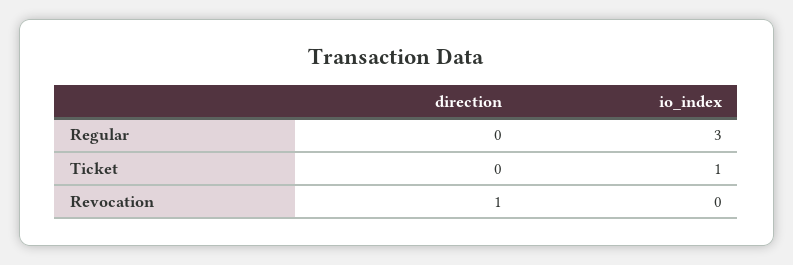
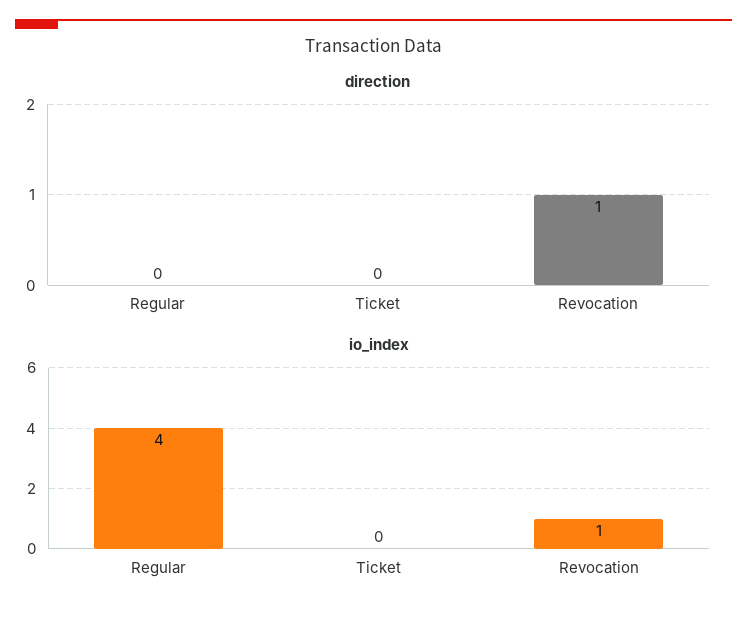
io_index, Regular: 3 -> 4
io_index, Ticket: 1 -> 0
io_index, Revocation: 0 -> 1

